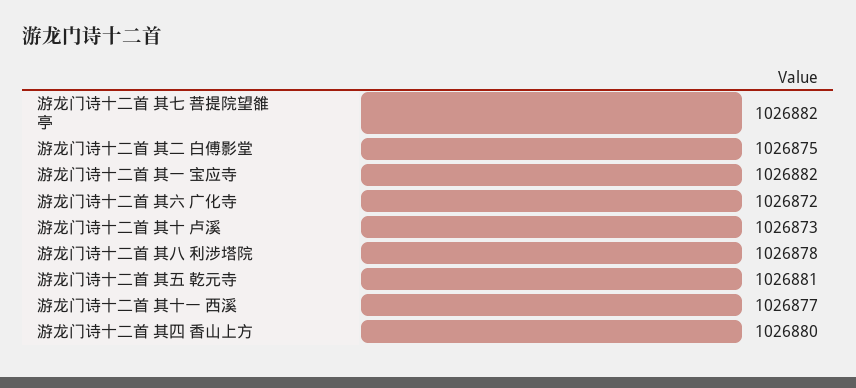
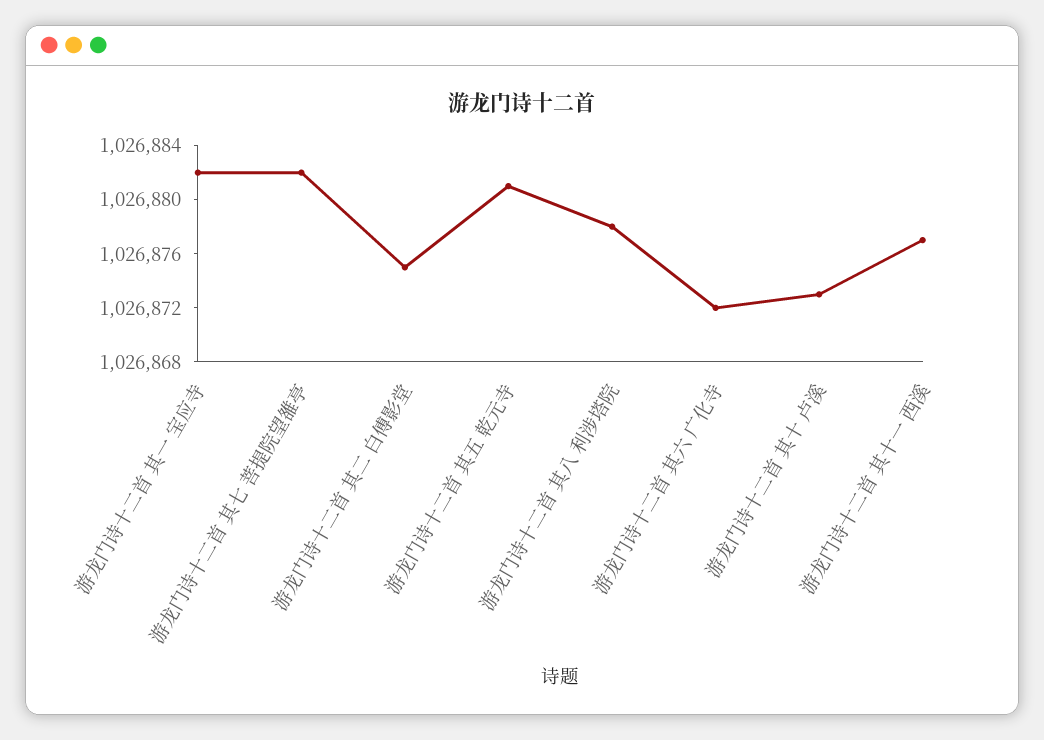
游龙门诗十二首 其四 香山上方: 1026880 -> none

